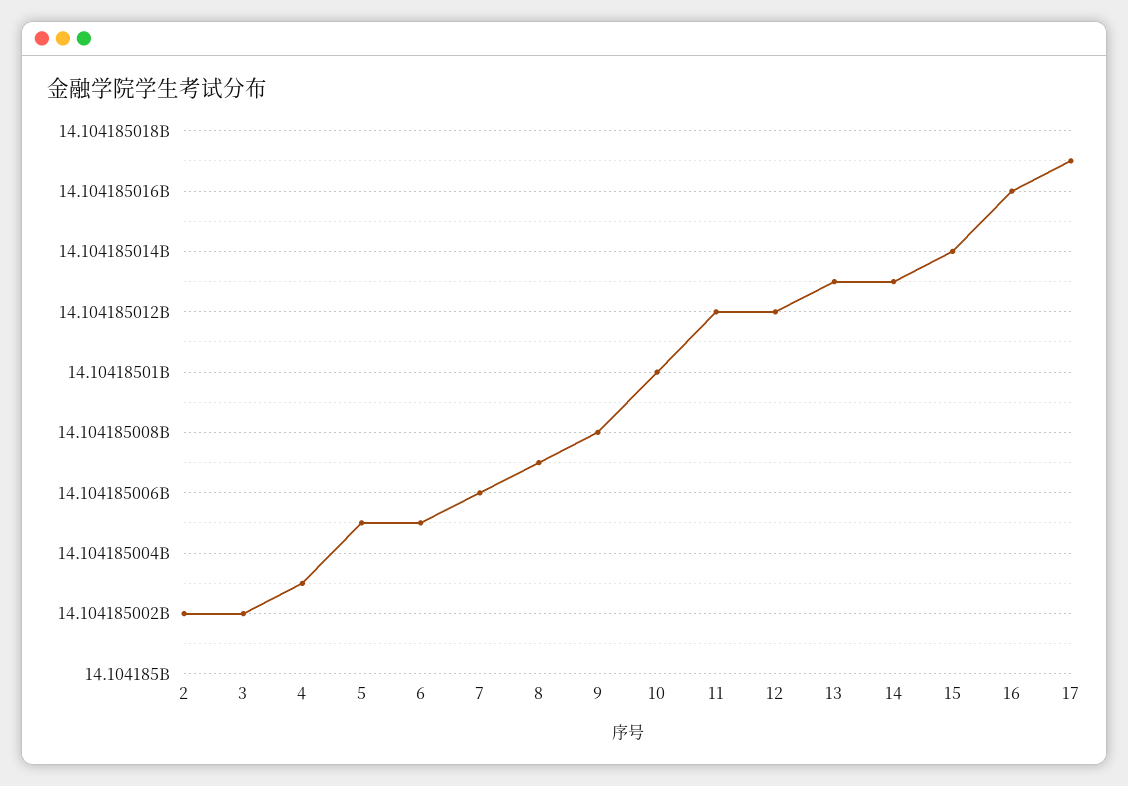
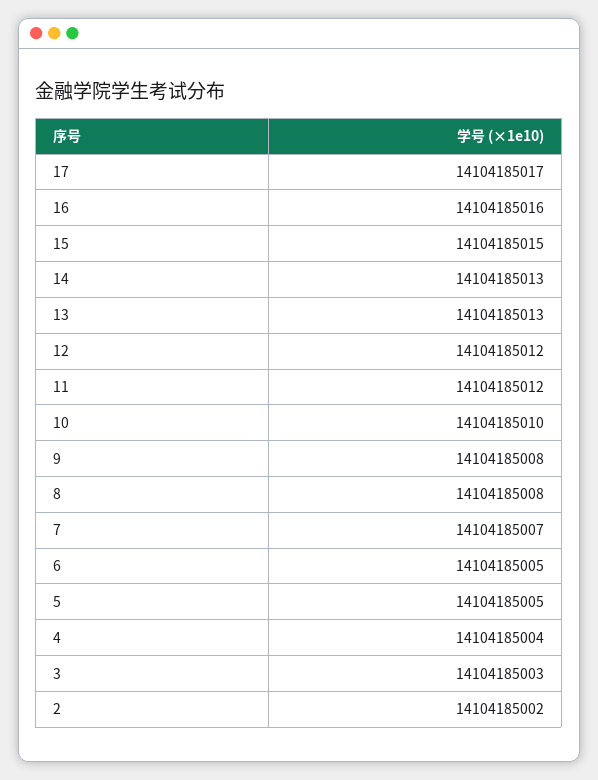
3: 14104185002 -> 14104185003
4: 14104185003 -> 14104185004
7: 14104185006 -> 14104185007
8: 14104185007 -> 14104185008
15: 14104185014 -> 14104185015

